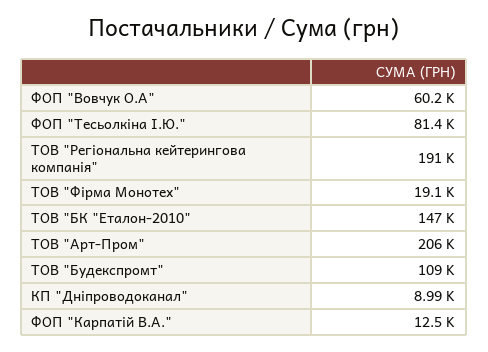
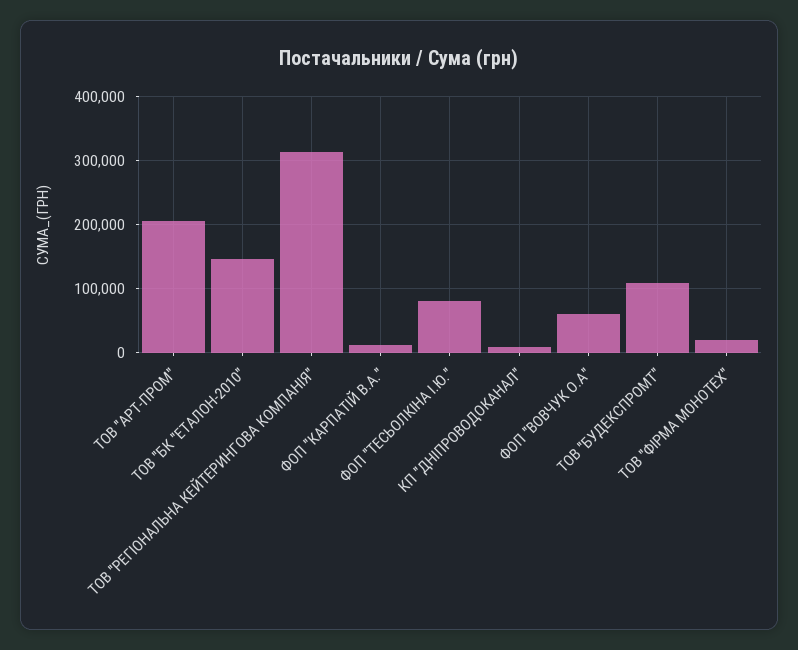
ТОВ "Регіональна кейтерингова компанія": 191000 -> 310000

